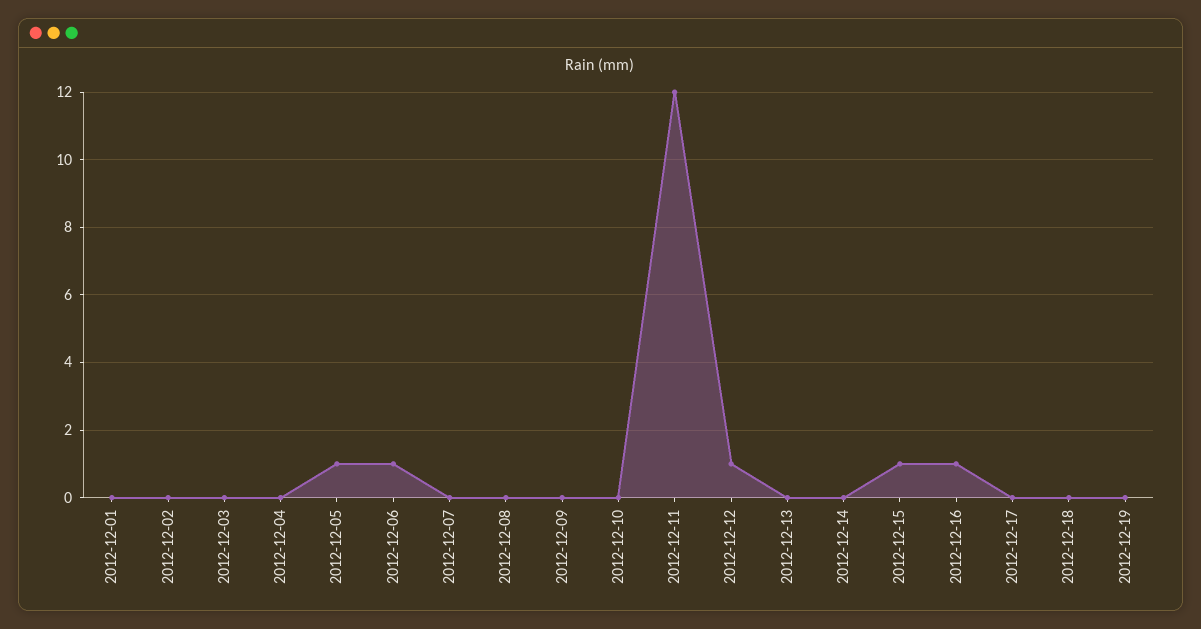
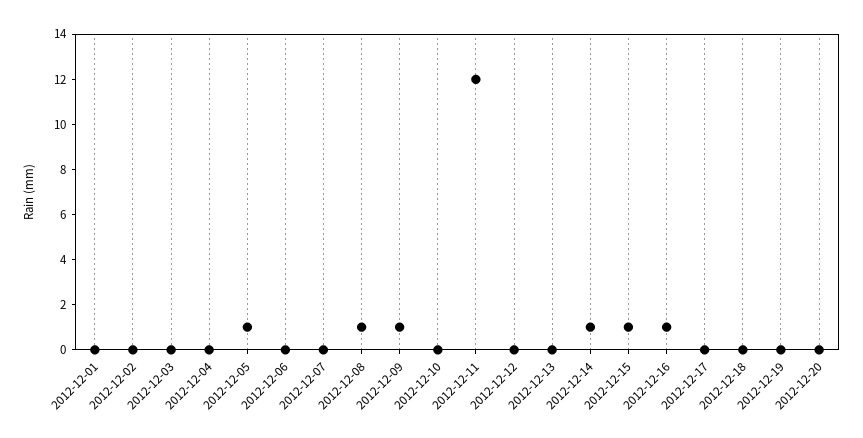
2012-12-06: 1 -> 0
2012-12-08: 0 -> 1
2012-12-09: 0 -> 1
2012-12-12: 1 -> 0
2012-12-14: 0 -> 1
2012-12-20: none -> 0

